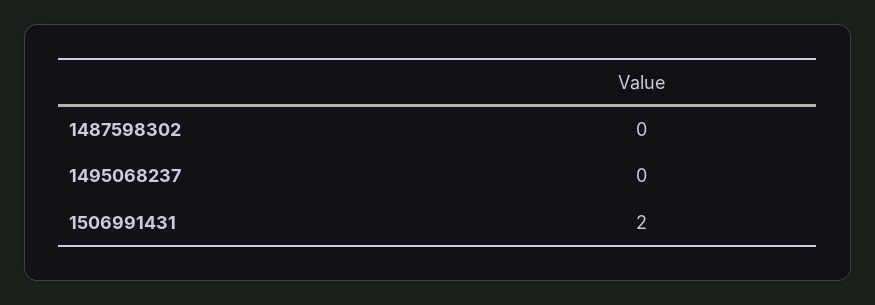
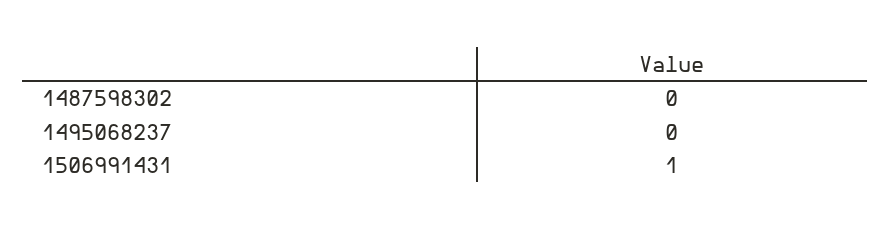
1506991431: 2 -> 1

